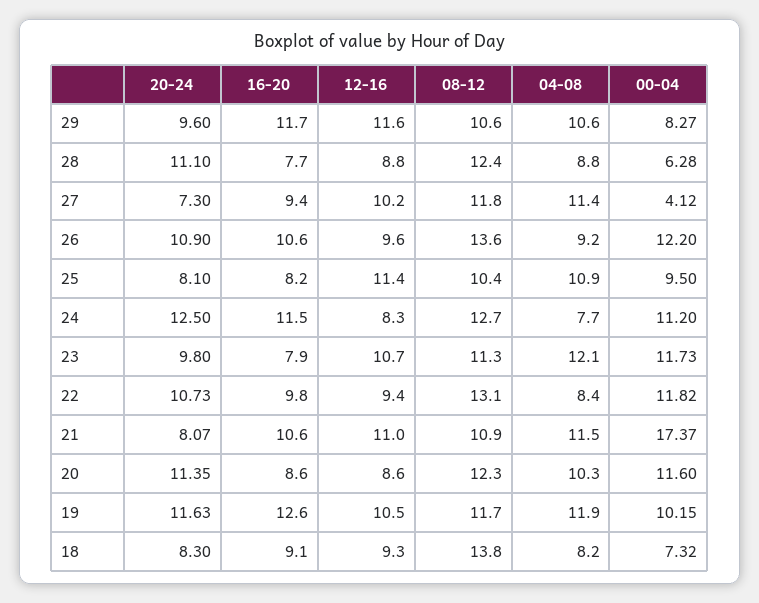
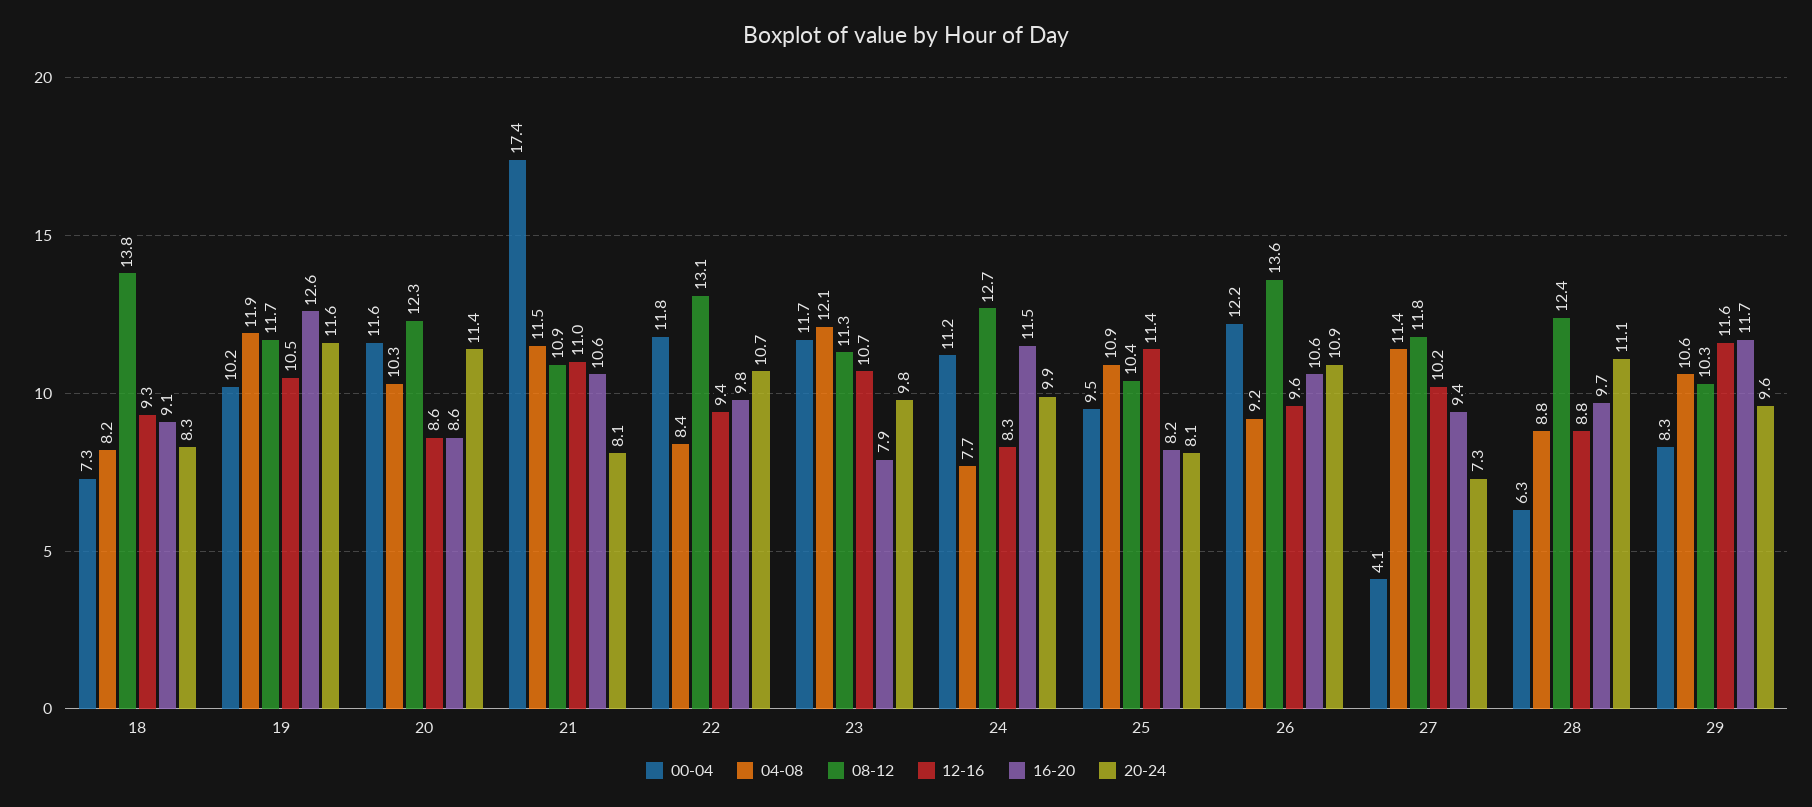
08-12, 29: 10.6 -> 10.3
16-20, 28: 7.7 -> 9.7
20-24, 24: 12.5 -> 9.9

